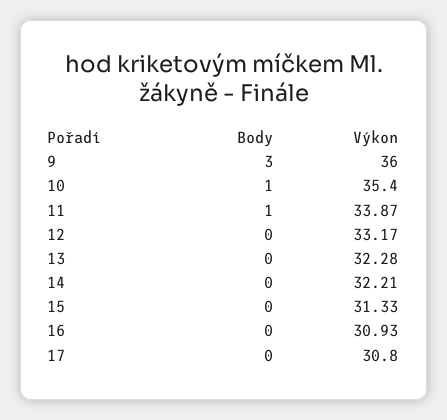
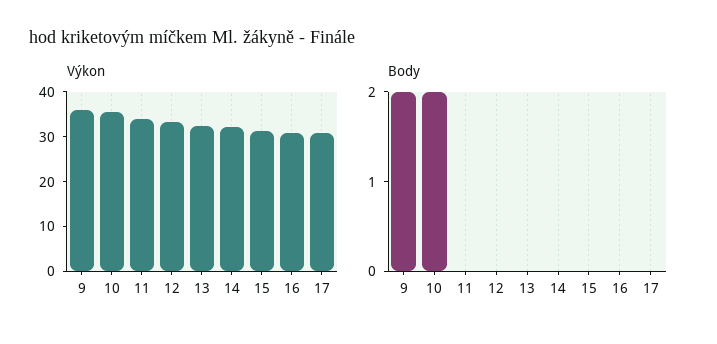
Body, 9: 3 -> 2
Body, 10: 1 -> 2
Body, 11: 1 -> 0

